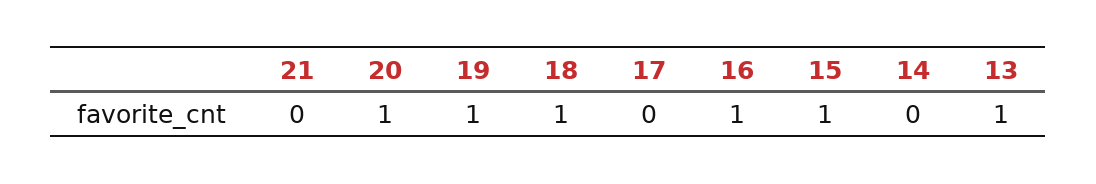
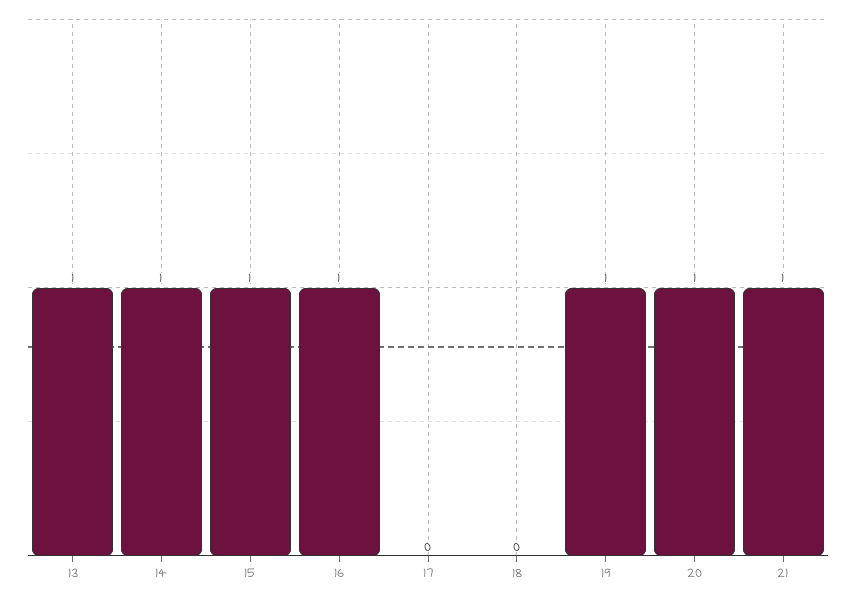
21: 0 -> 1
18: 1 -> 0
14: 0 -> 1

